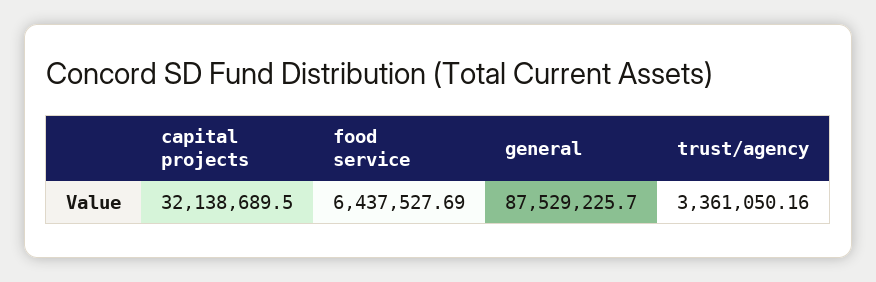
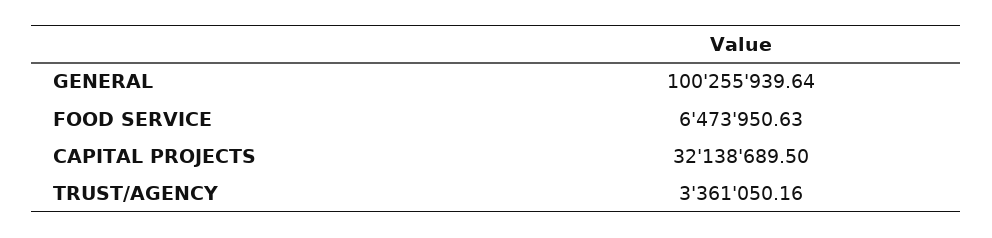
food service: 6437527.69 -> 6473950.63
general: 87529225.7 -> 100255939.64

